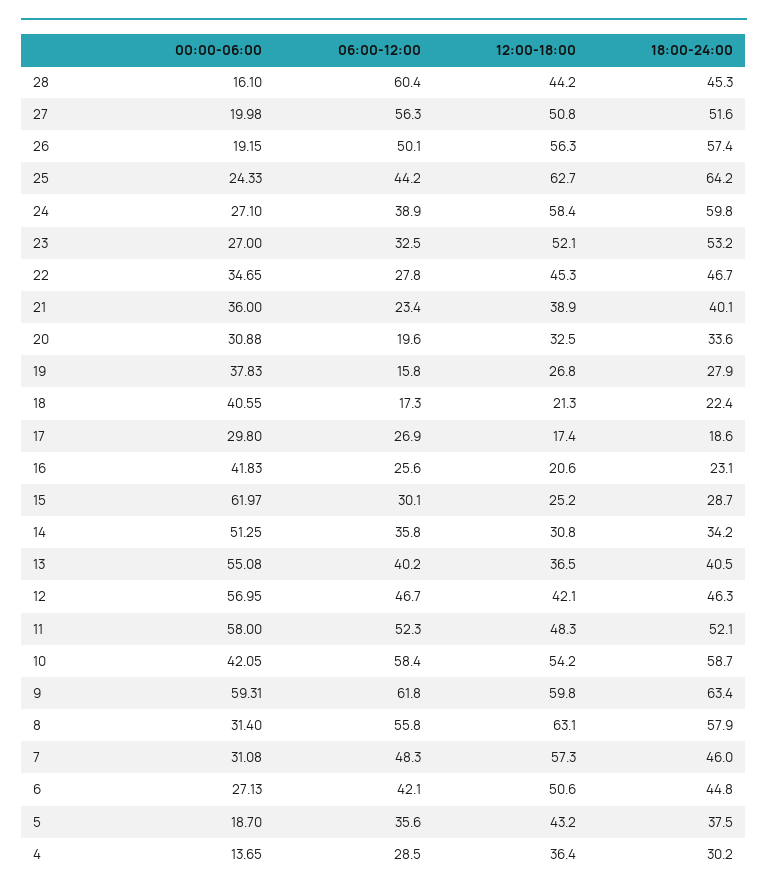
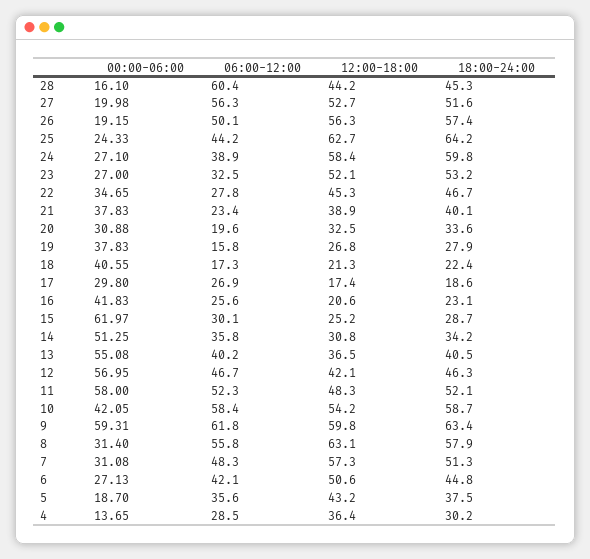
12:00-18:00, 27: 50.8 -> 52.7
00:00-06:00, 21: 36 -> 37.83
18:00-24:00, 7: 46 -> 51.3

